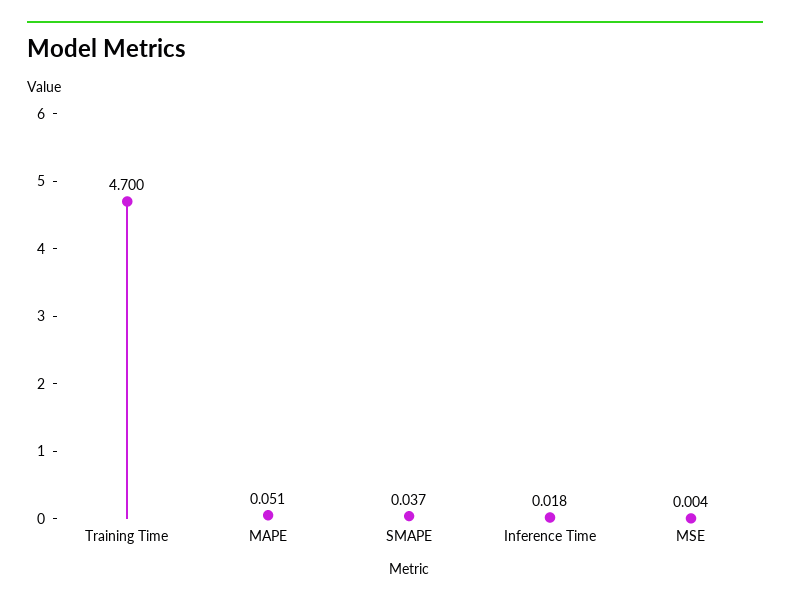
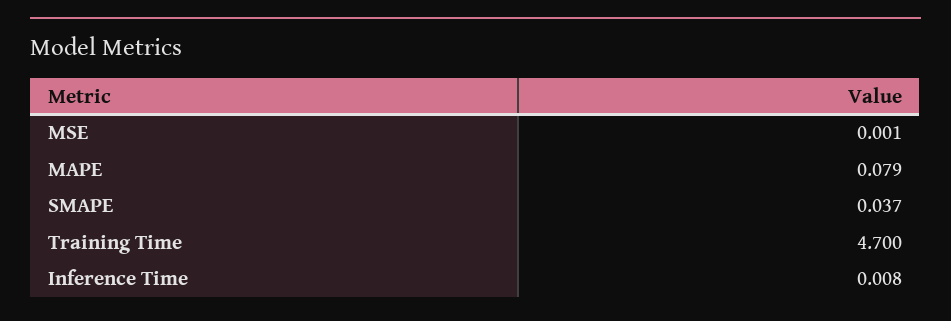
MAPE: 0.051 -> 0.079
Inference Time: 0.018 -> 0.008
MSE: 0.004 -> 0.001

